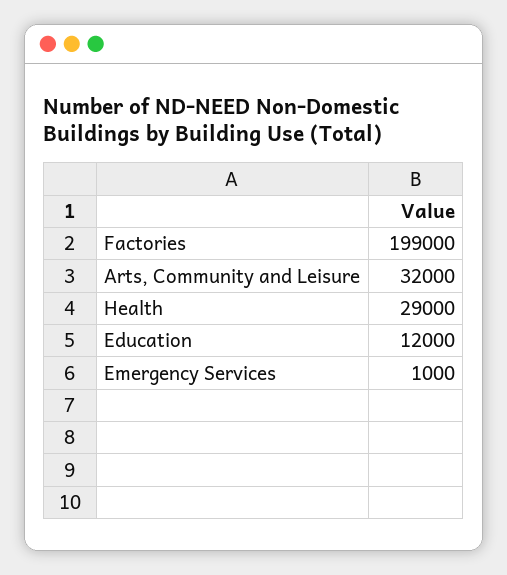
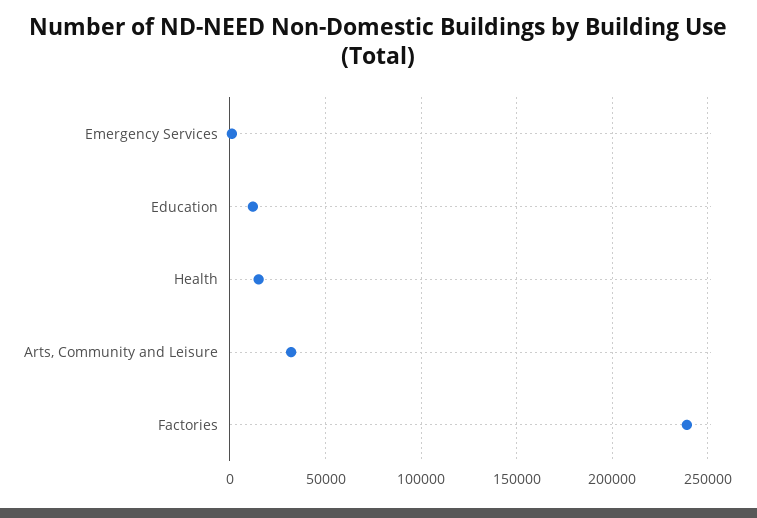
Factories: 199000 -> 240000
Health: 29000 -> 15000

